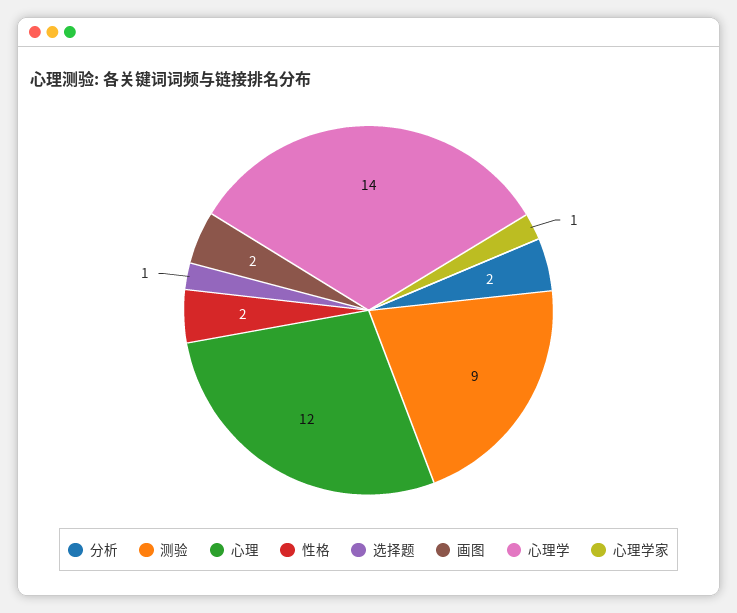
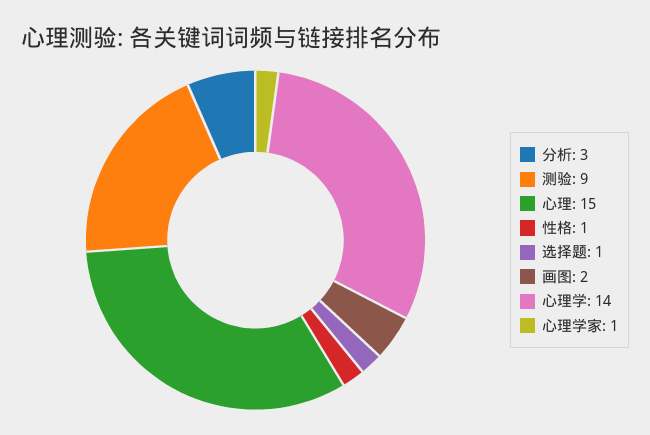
分析: 2 -> 3
心理: 12 -> 15
性格: 2 -> 1

